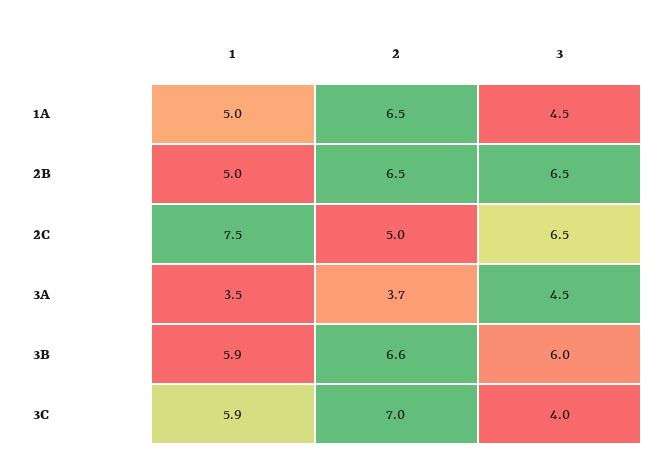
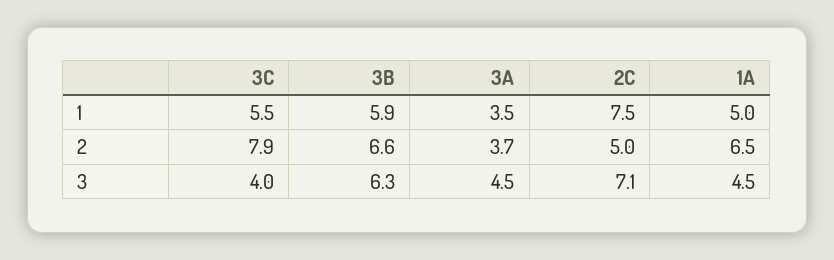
1, 2B: 5 -> none
2, 2B: 6.5 -> none
3, 2B: 6.5 -> none
3, 2C: 6.5 -> 7.1
3, 3B: 6 -> 6.3
1, 3C: 5.9 -> 5.5
2, 3C: 7 -> 7.9

